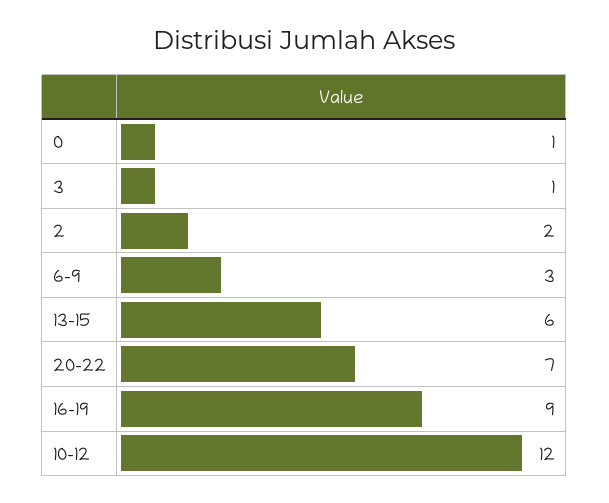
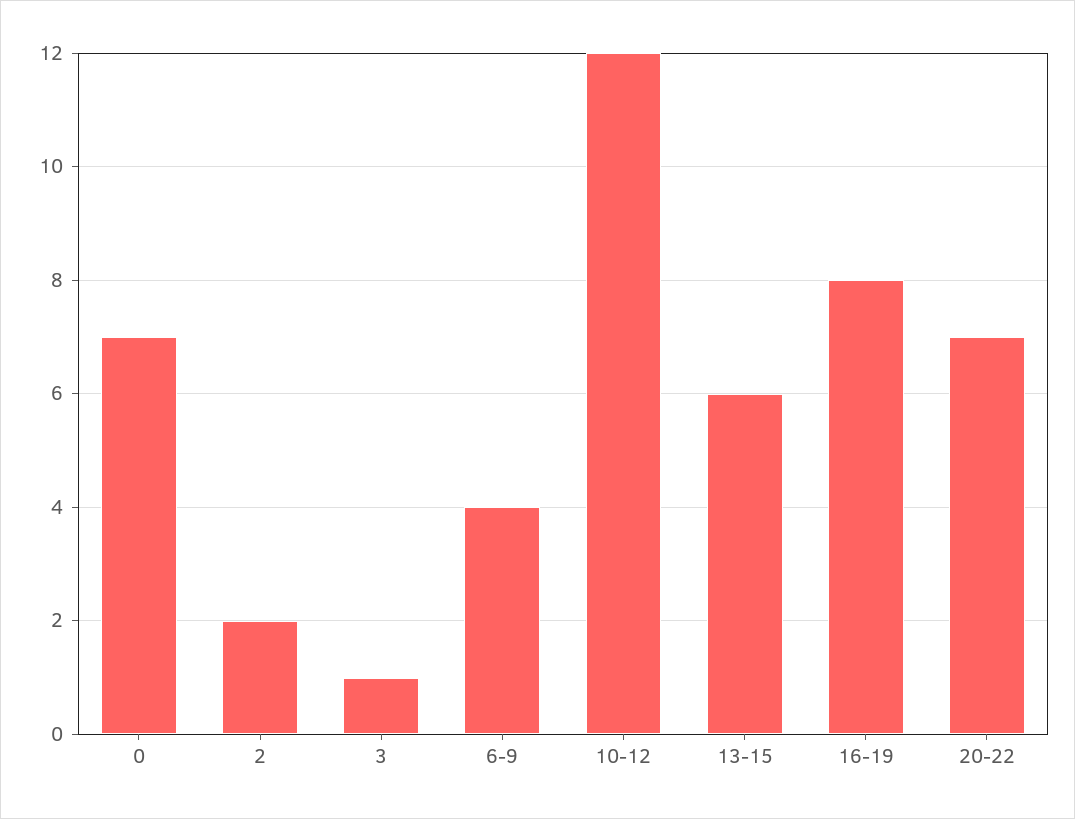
0: 1 -> 7
6-9: 3 -> 4
16-19: 9 -> 8

